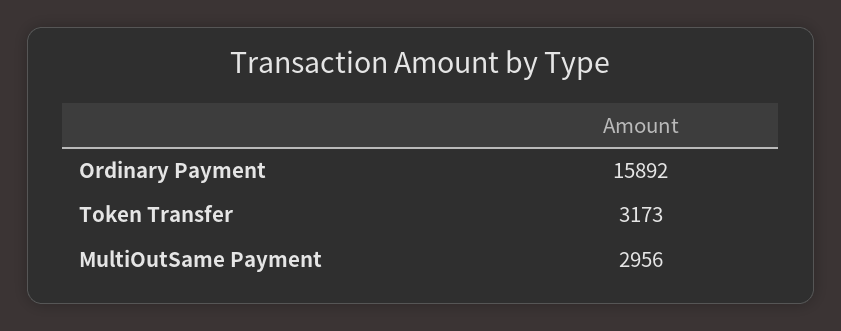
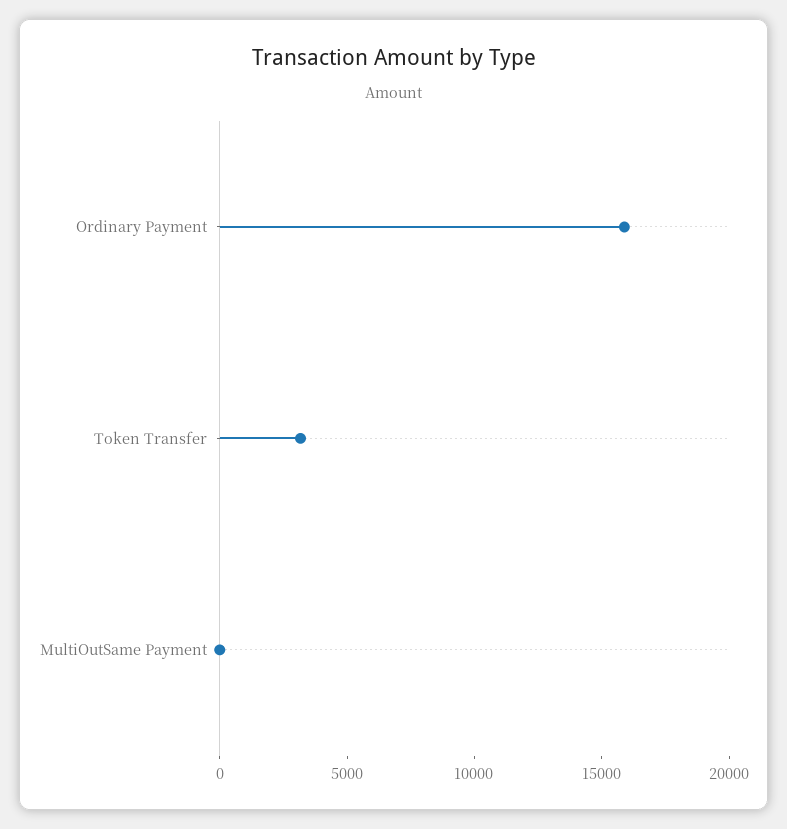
MultiOutSame Payment: 2956 -> 0

